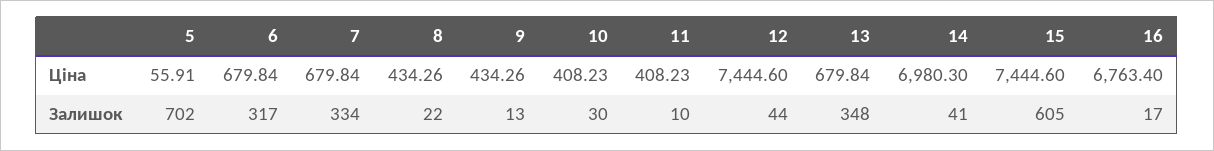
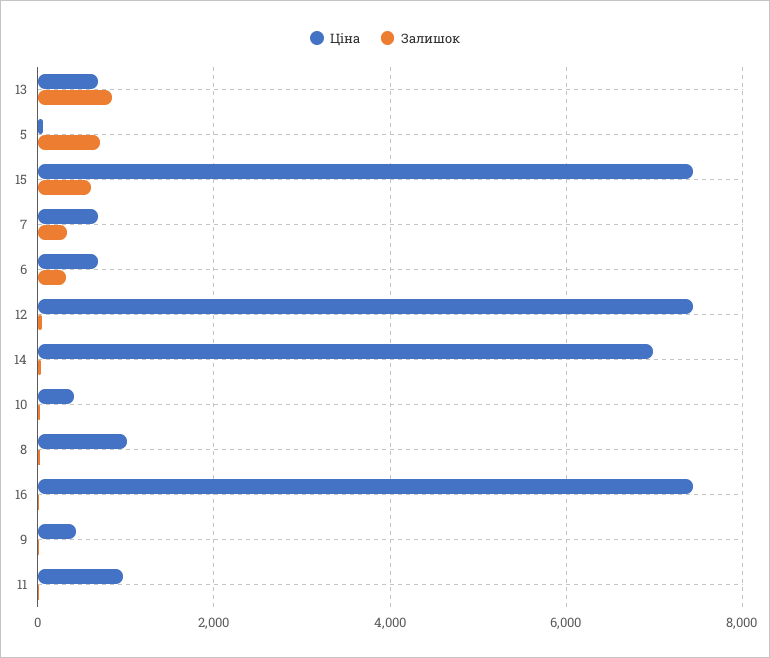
Ціна, 8: 434.26 -> 1000
Ціна, 11: 408.23 -> 1000
Ціна, 16: 6763.4 -> 7400
Залишок, 13: 348 -> 800

